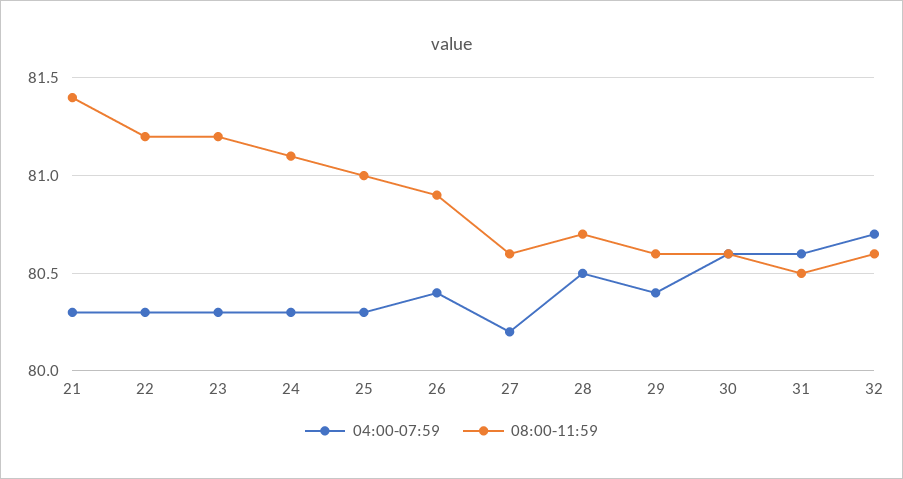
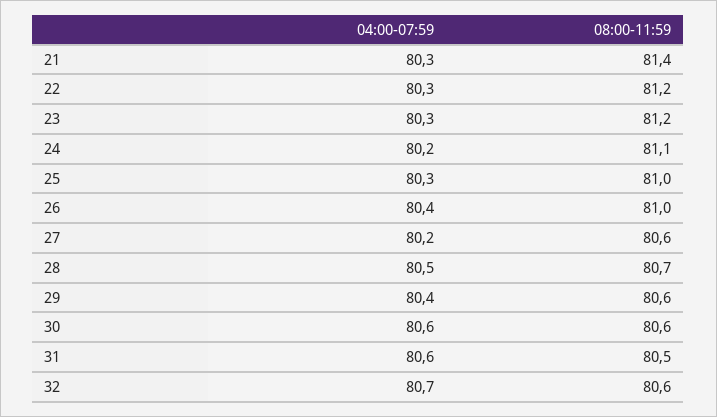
04:00-07:59, 24: 80.3 -> 80.2
08:00-11:59, 26: 80.9 -> 81

